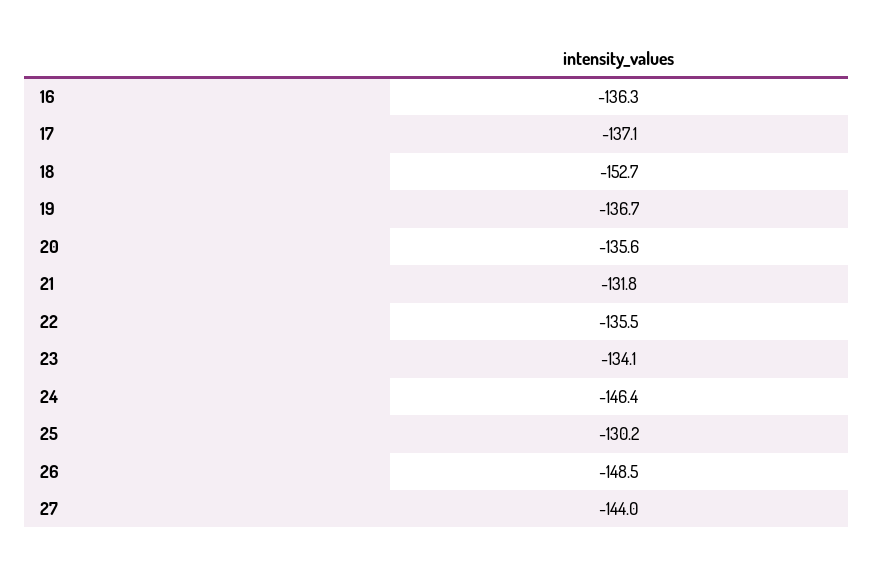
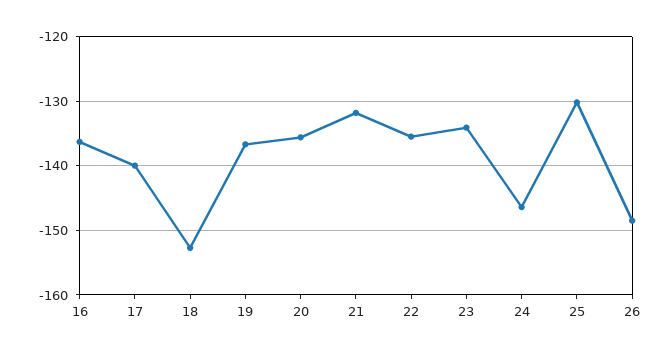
17: -137.1 -> -140
27: -144 -> none

